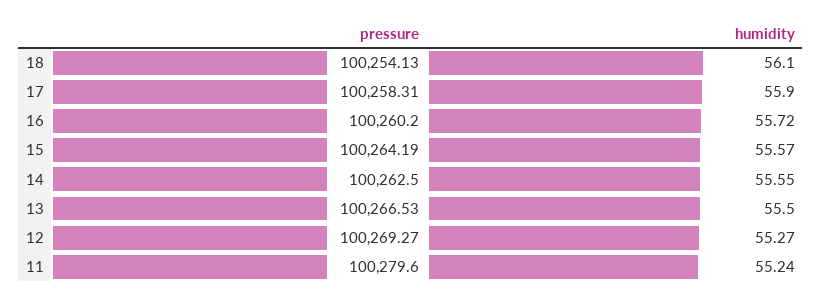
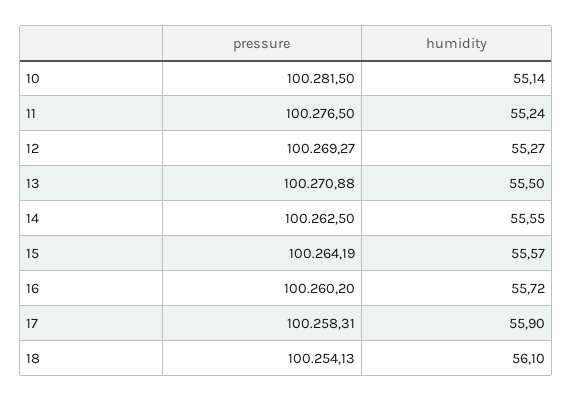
pressure, 13: 100266.53 -> 100270.88
pressure, 11: 100279.6 -> 100276.5
pressure, 10: none -> 100281.5
humidity, 10: none -> 55.14

